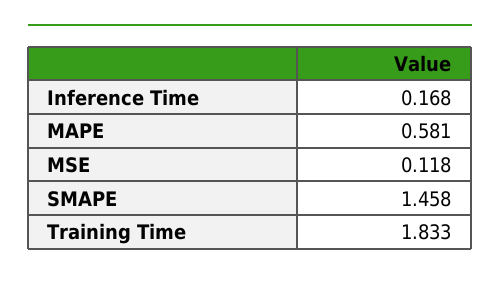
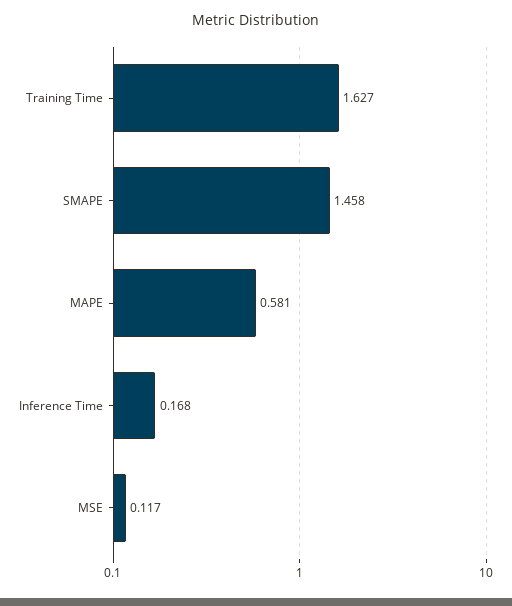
MSE: 0.118 -> 0.117
Training Time: 1.833 -> 1.627

